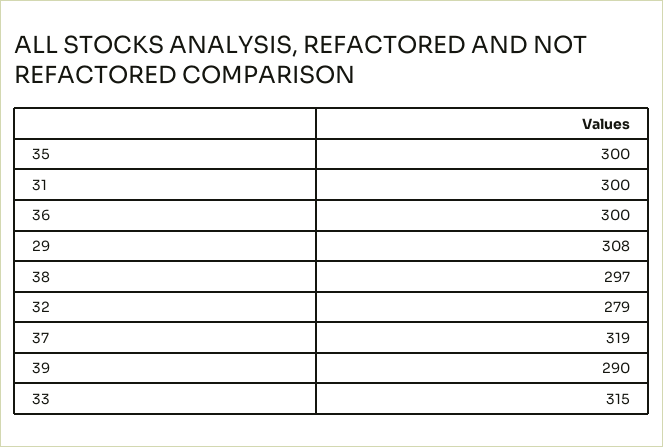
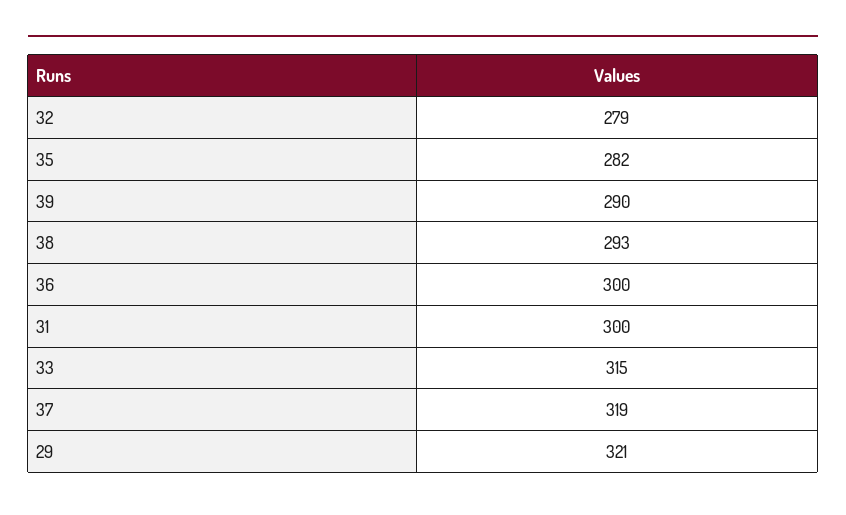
35: 300 -> 282
29: 308 -> 321
38: 297 -> 293

